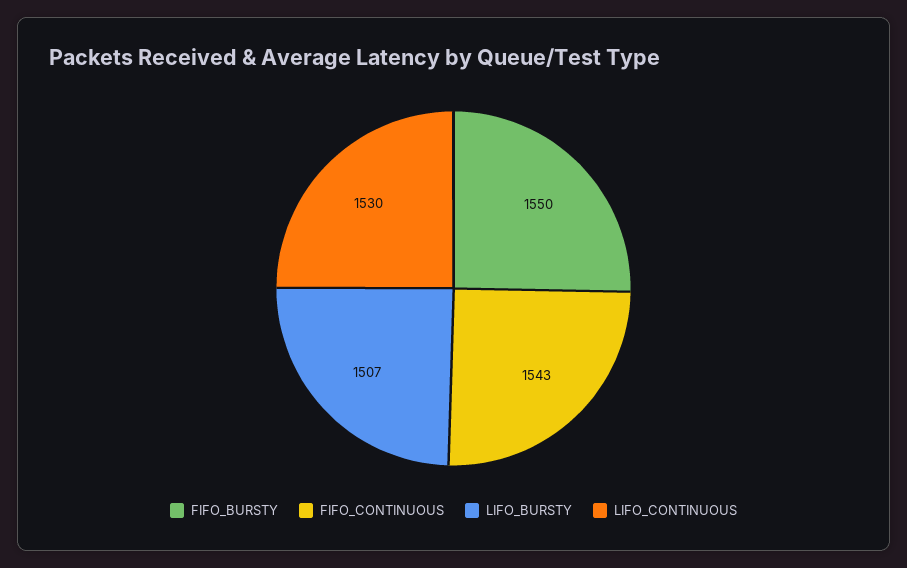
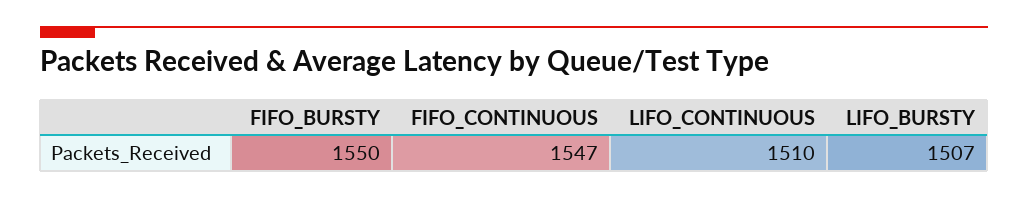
FIFO_CONTINUOUS: 1543 -> 1547
LIFO_CONTINUOUS: 1530 -> 1510

